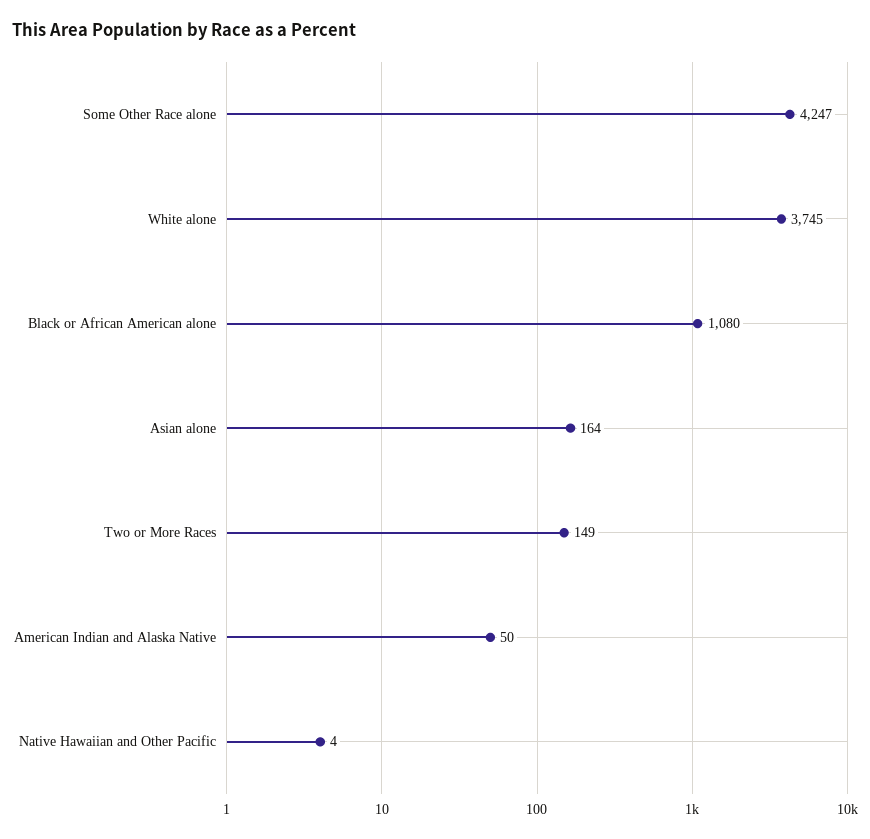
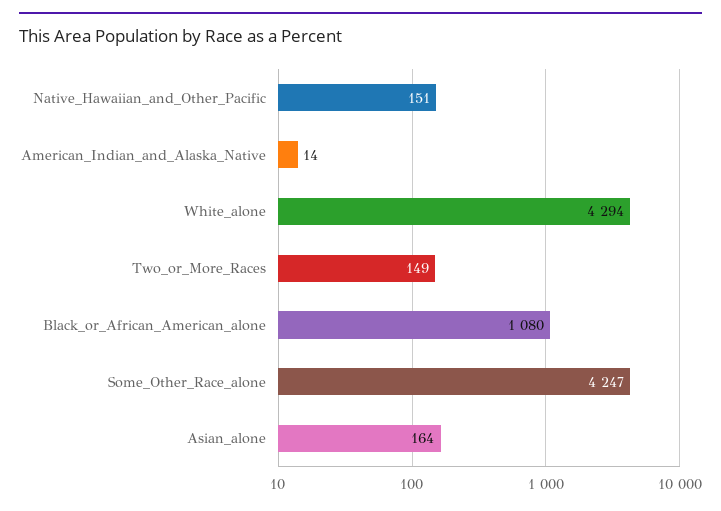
White alone: 3745 -> 4294
American Indian and Alaska Native: 50 -> 14
Native Hawaiian and Other Pacific: 4 -> 151

